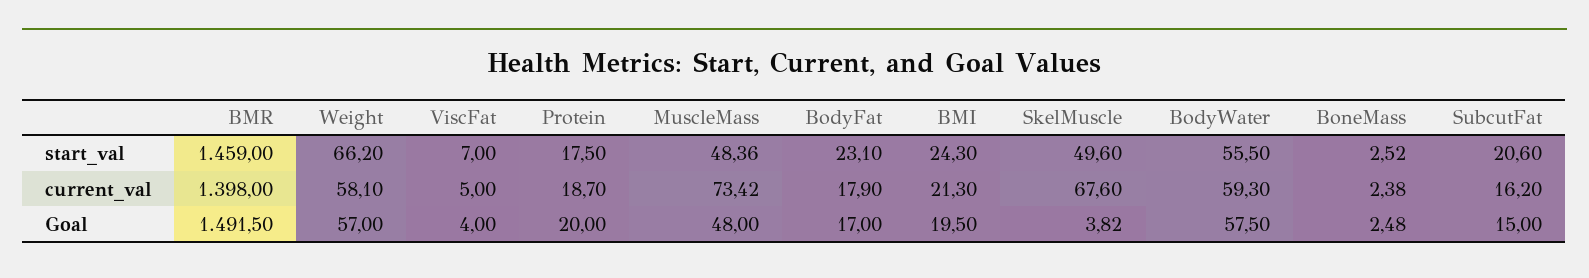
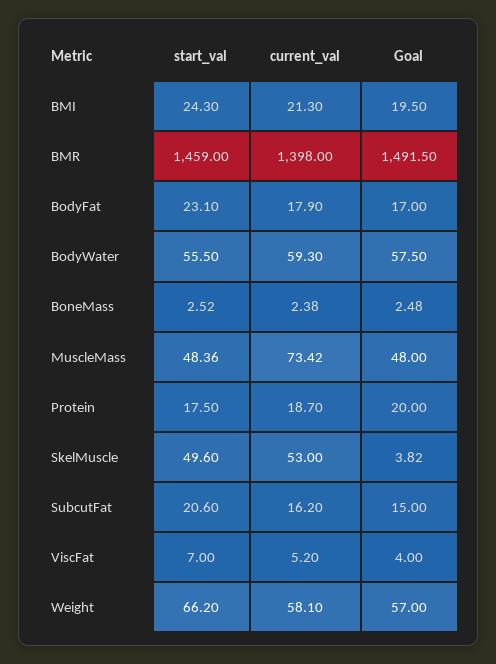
ViscFat, current_val: 5 -> 5.2
SkelMuscle, current_val: 67.6 -> 53

